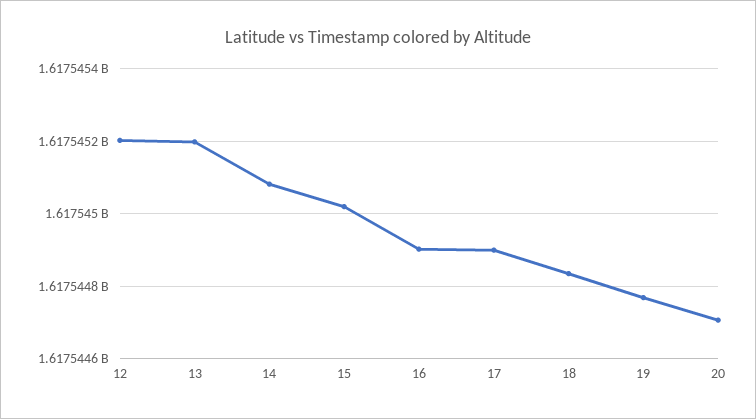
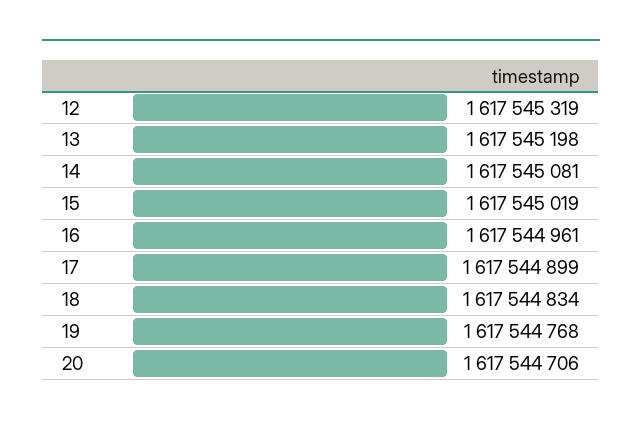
12: 1617545200 -> 1617545319
16: 1617544900 -> 1617544961

